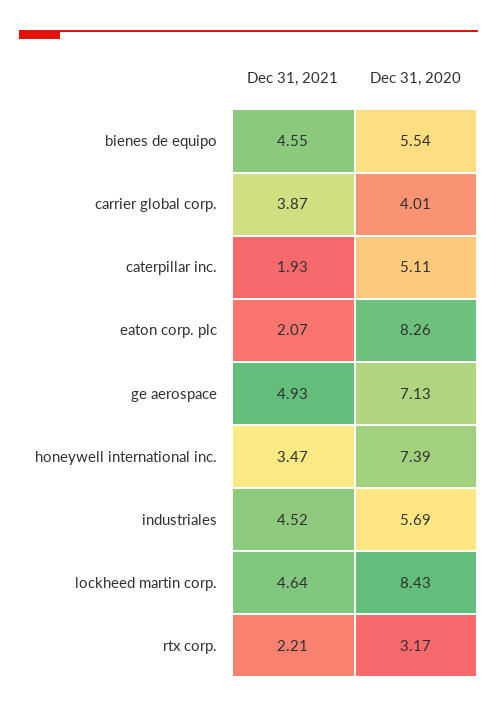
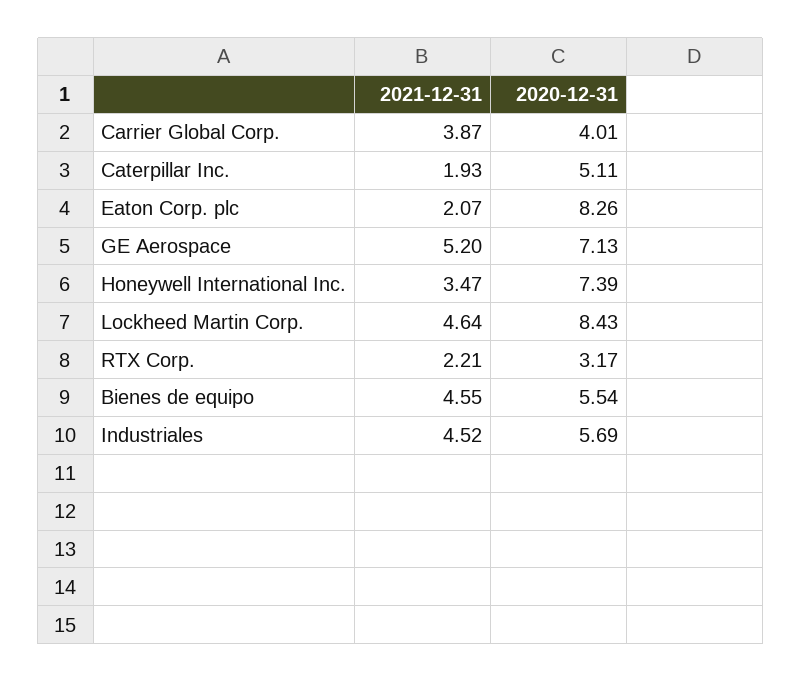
Dec 31, 2021, ge aerospace: 4.93 -> 5.2

